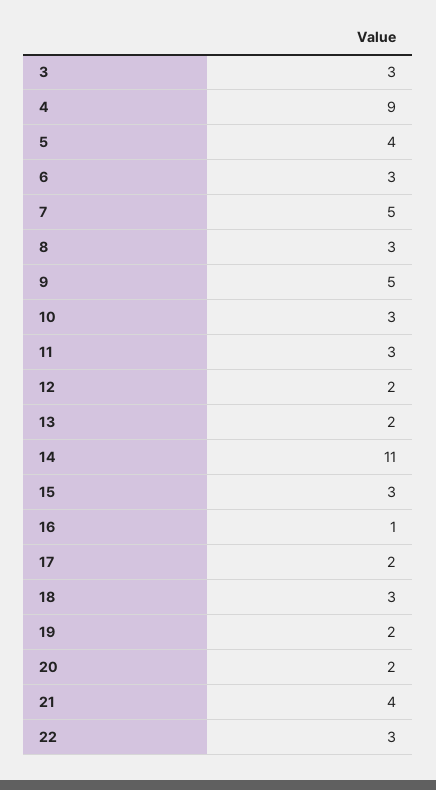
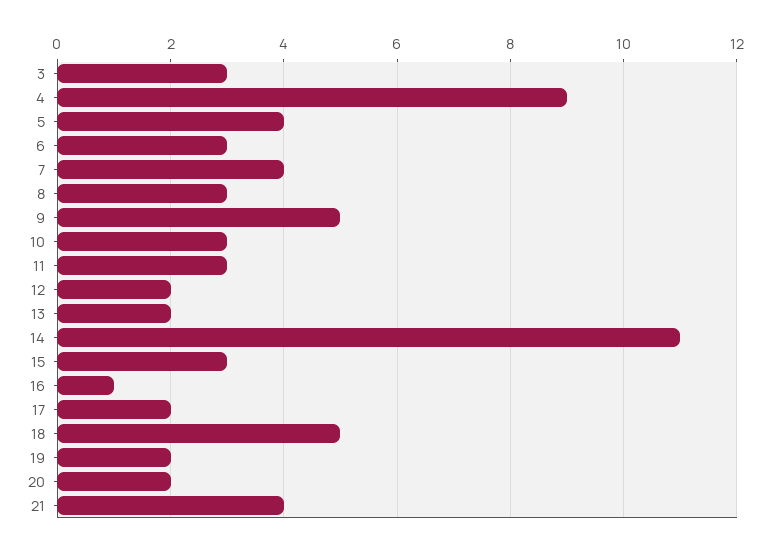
7: 5 -> 4
18: 3 -> 5
22: 3 -> none

